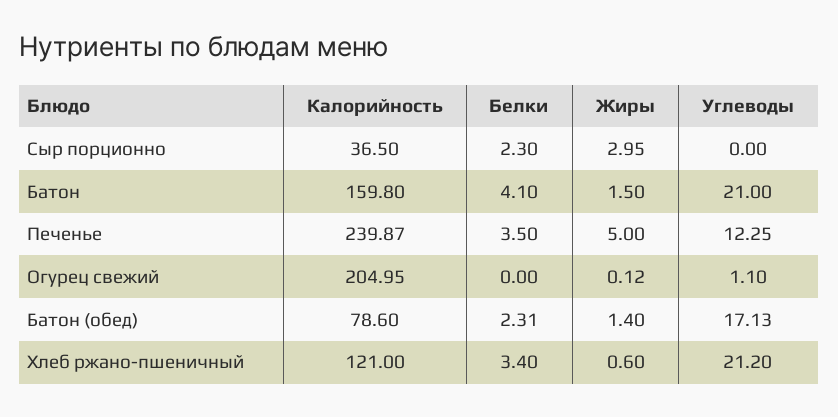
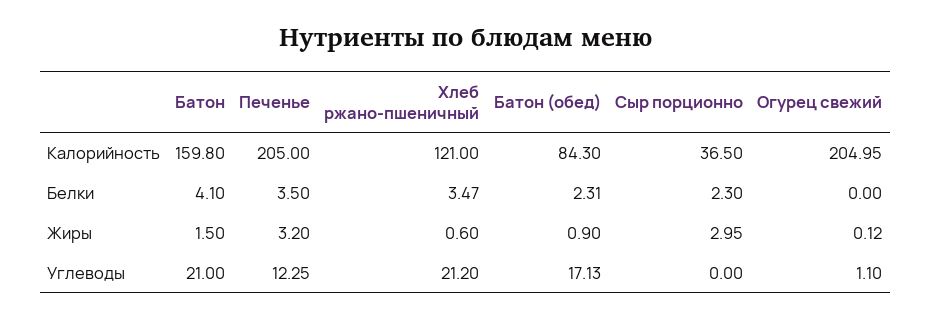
Калорийность, Печенье: 239.87 -> 205
Жиры, Печенье: 5 -> 3.2
Калорийность, Батон (обед): 78.6 -> 84.3
Жиры, Батон (обед): 1.4 -> 0.9
Белки, Хлеб ржано-пшеничный: 3.4 -> 3.47

